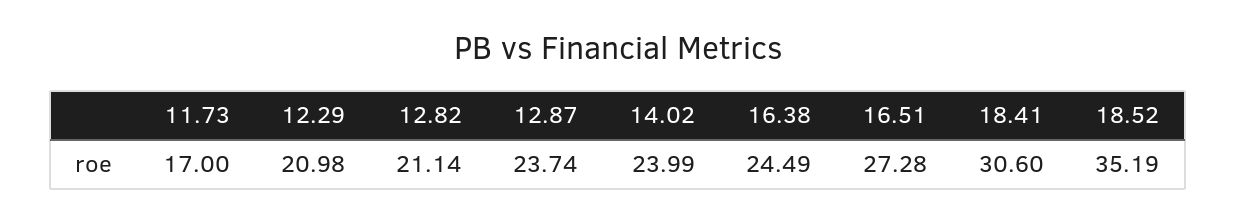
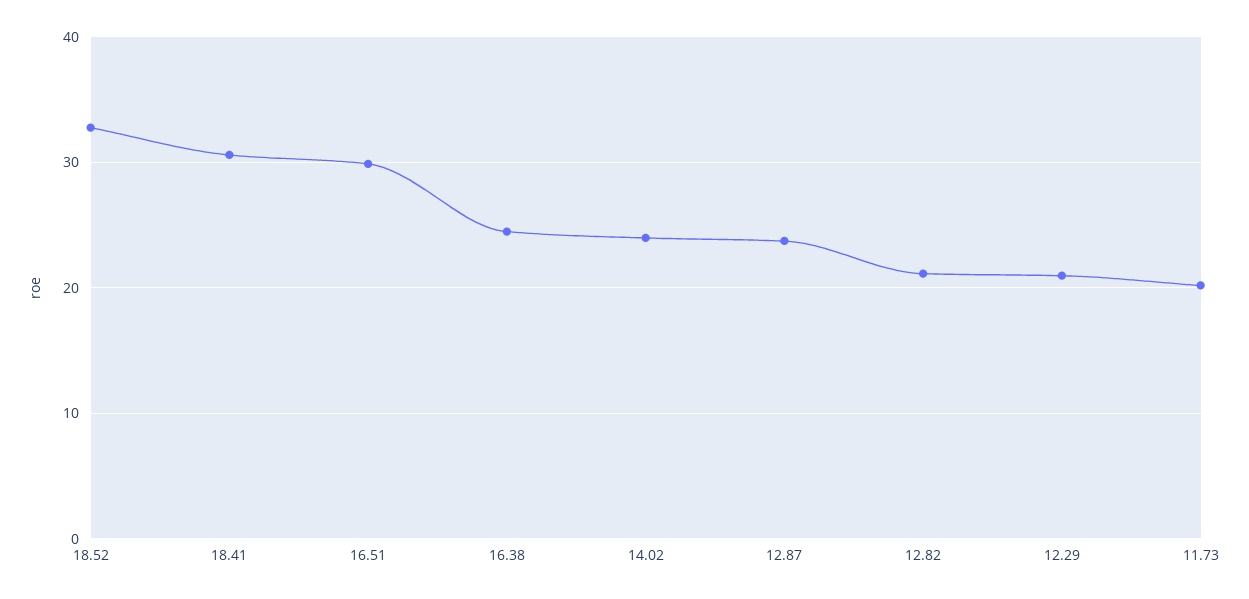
11.73: 17 -> 20
16.51: 27.28 -> 30
18.52: 35.19 -> 33

